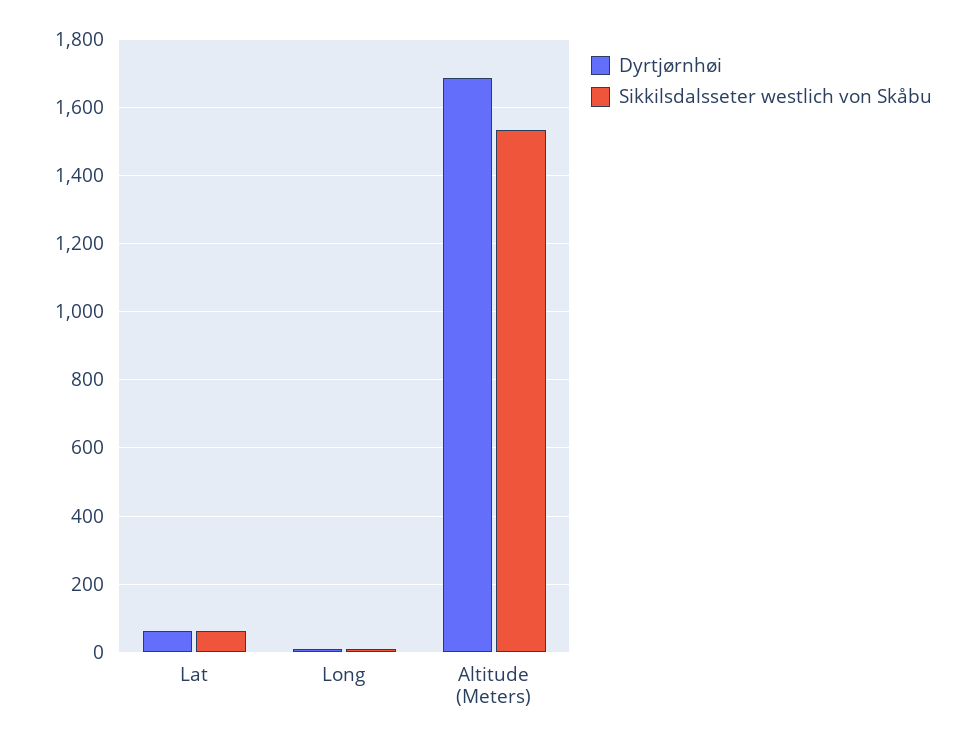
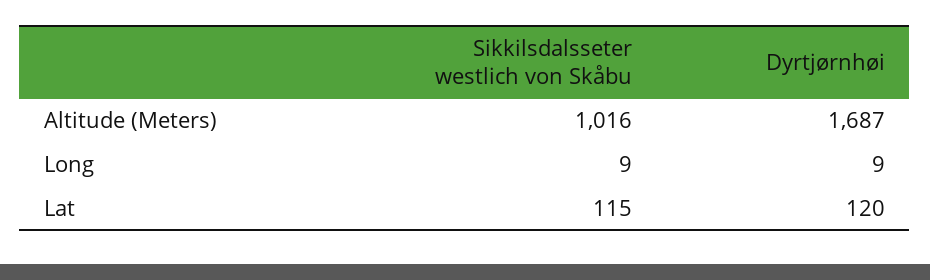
Dyrtjørnhøi, Lat: 60 -> 120
Sikkilsdalsseter westlich von Skåbu, Lat: 60 -> 115
Sikkilsdalsseter westlich von Skåbu, Altitude (Meters): 1540 -> 1016

